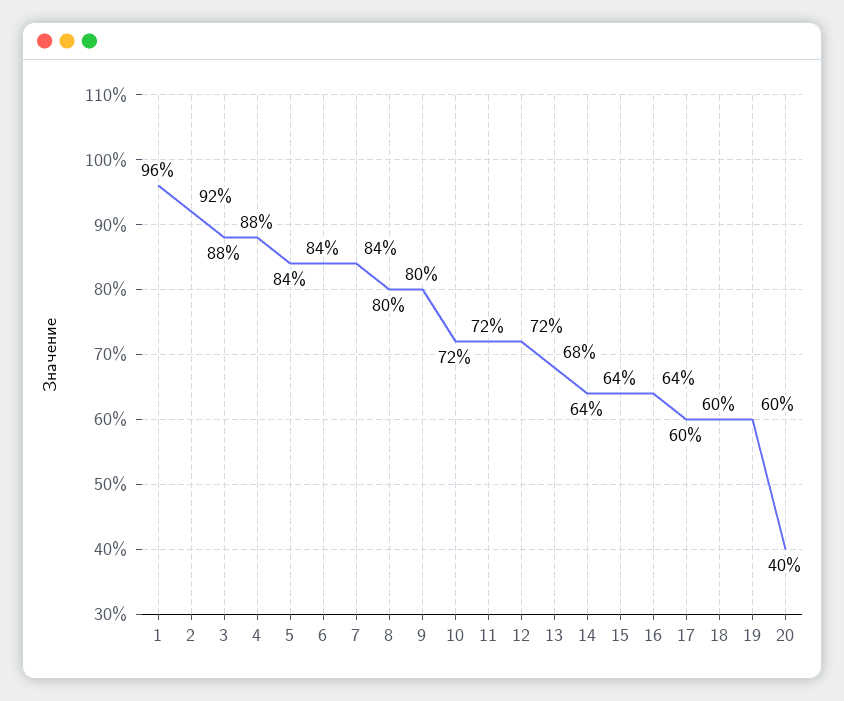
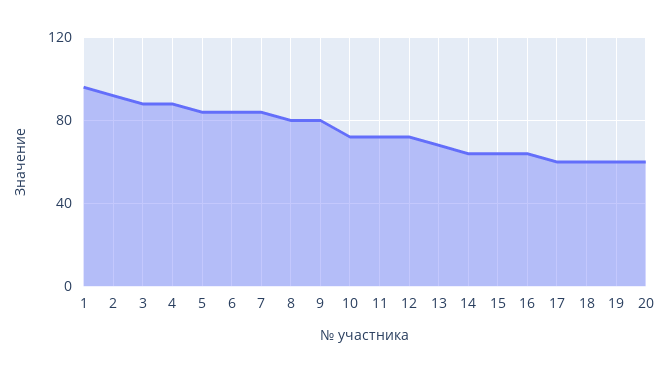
20: 40 -> 60

